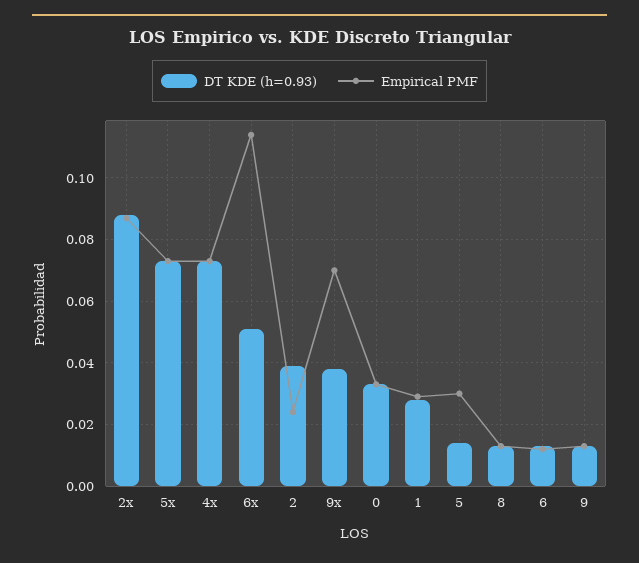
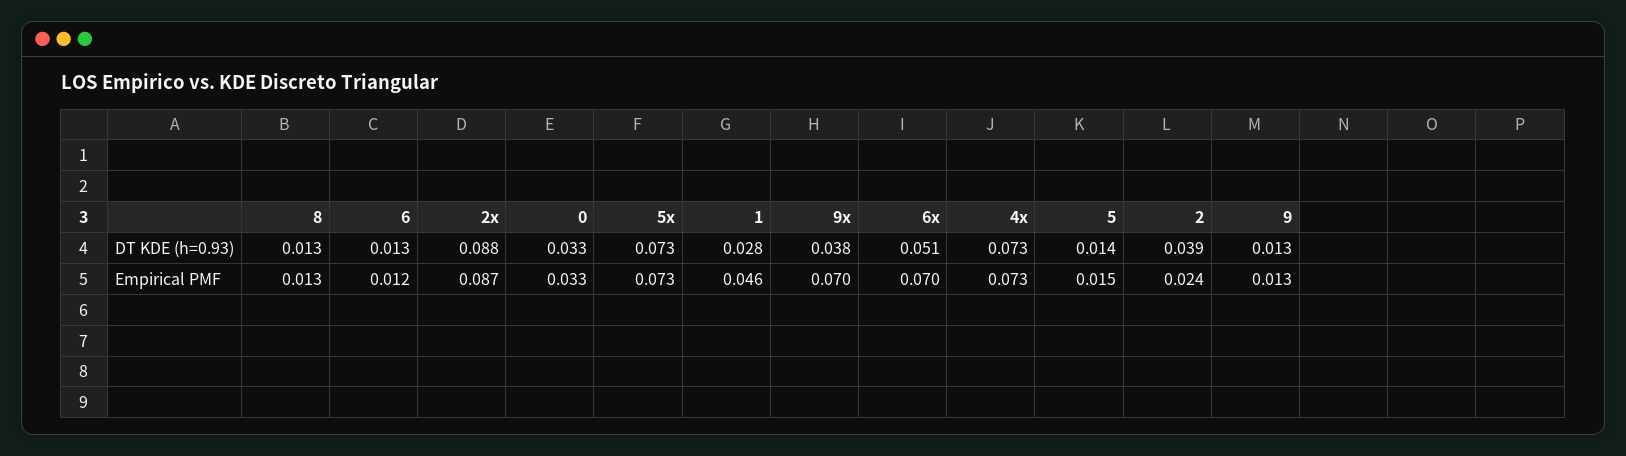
Empirical PMF, 6x: 0.115 -> 0.07
Empirical PMF, 1: 0.03 -> 0.046
Empirical PMF, 5: 0.03 -> 0.015

